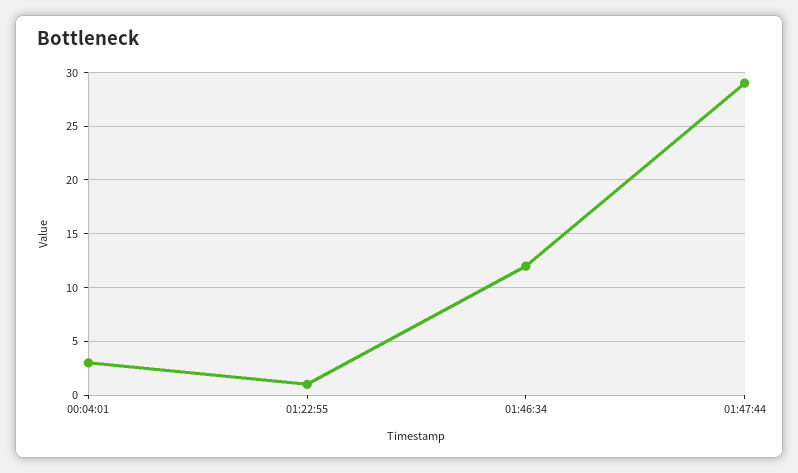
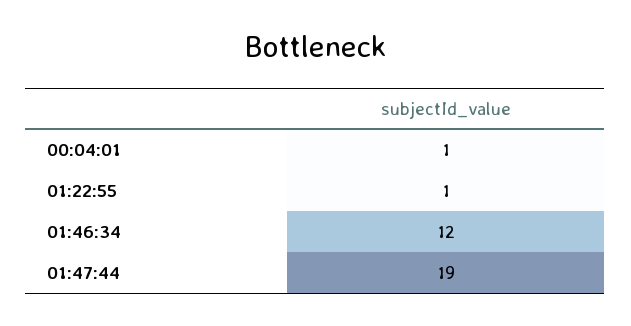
00:04:01: 3 -> 1
01:47:44: 29 -> 19

